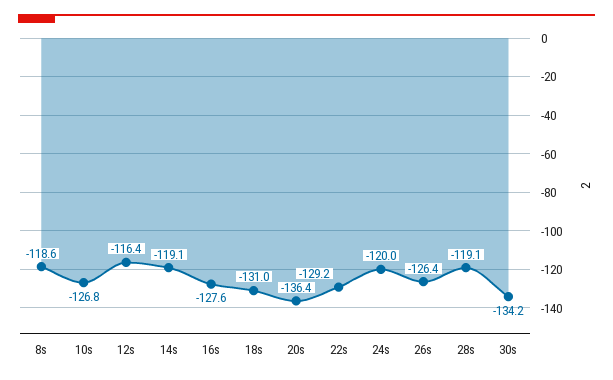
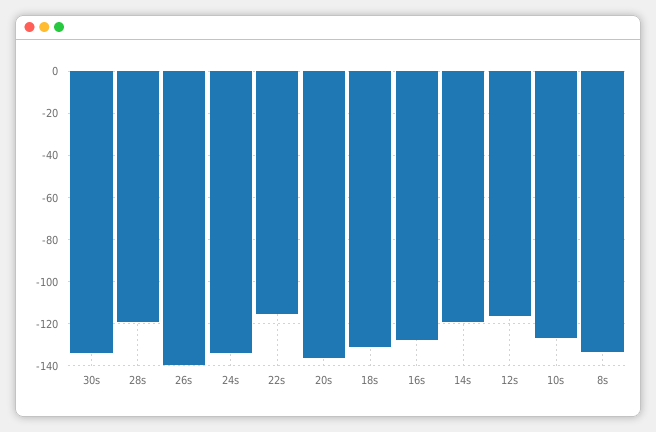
8s: -118.6 -> -135
22s: -129.2 -> -115
24s: -120 -> -135
26s: -126.4 -> -140

